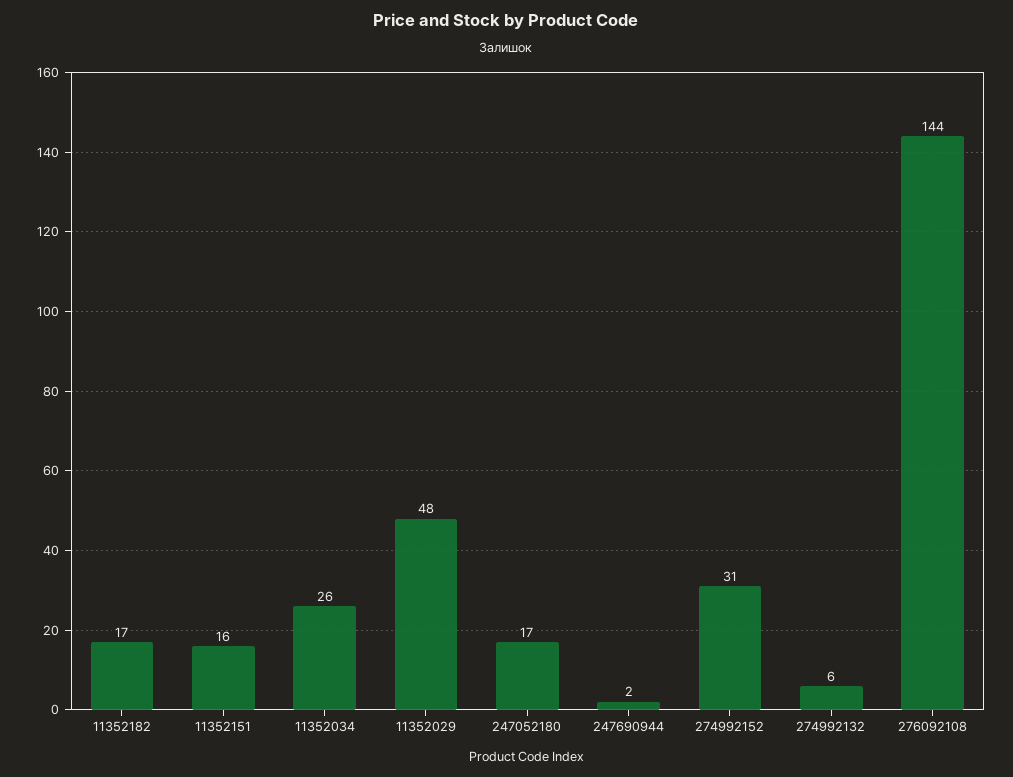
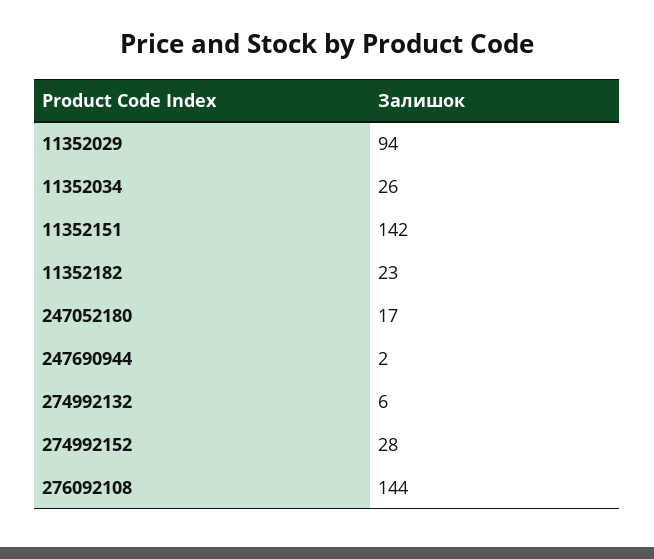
11352182: 17 -> 23
11352151: 16 -> 142
11352029: 48 -> 94
274992152: 31 -> 28

